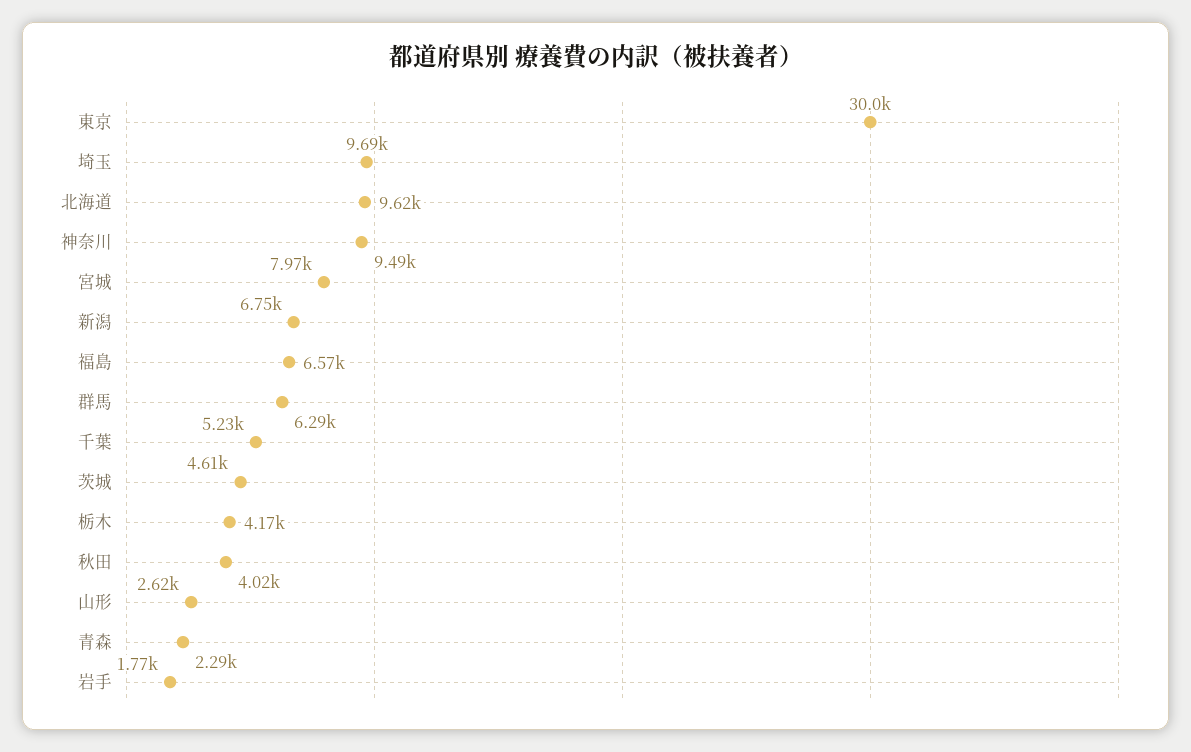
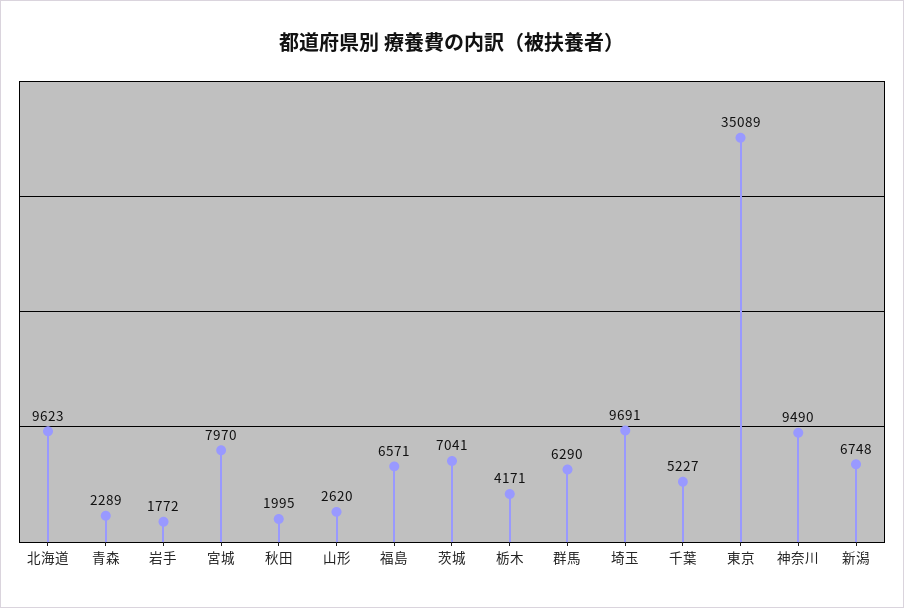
東京: 30000 -> 35089
茨城: 4610 -> 7041
秋田: 4020 -> 1995

